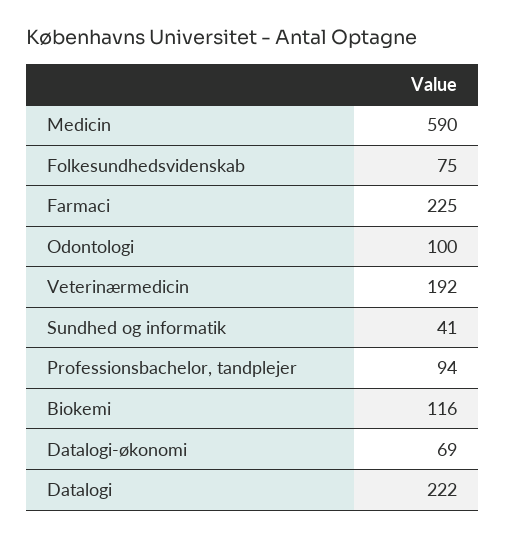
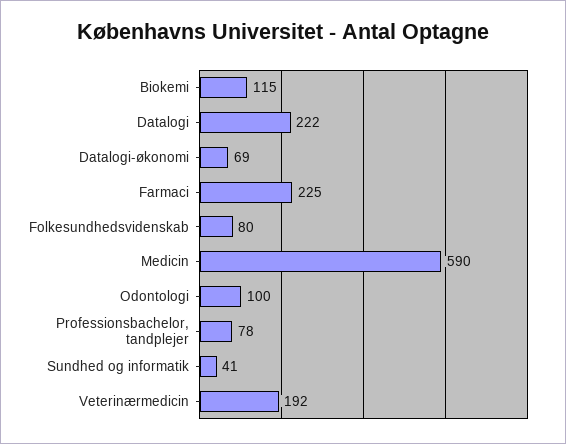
Folkesundhedsvidenskab: 75 -> 80
Professionsbachelor, tandplejer: 94 -> 78
Biokemi: 116 -> 115

